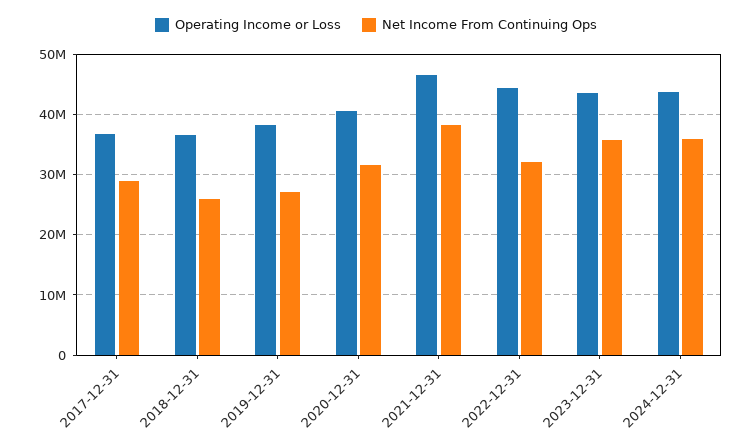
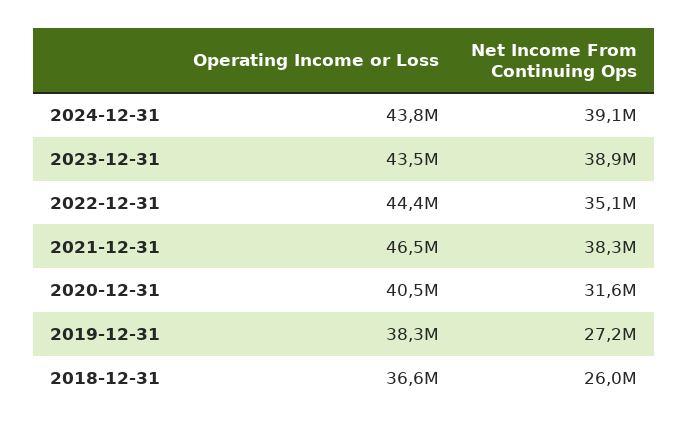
Operating Income or Loss, 2017-12-31: 37000000 -> none
Net Income From Continuing Ops, 2017-12-31: 29000000 -> none
Net Income From Continuing Ops, 2022-12-31: 32000000 -> 35100000
Net Income From Continuing Ops, 2023-12-31: 36000000 -> 38900000
Net Income From Continuing Ops, 2024-12-31: 36000000 -> 39100000

